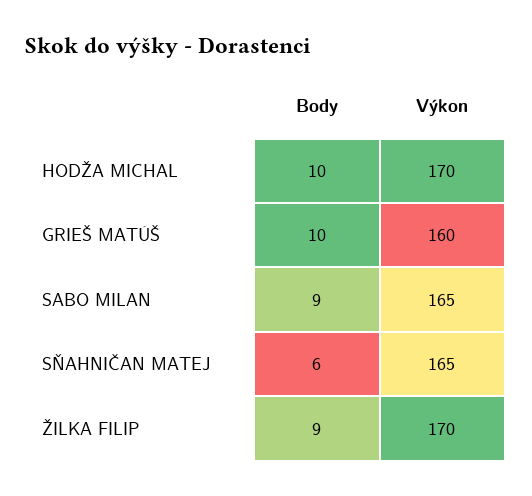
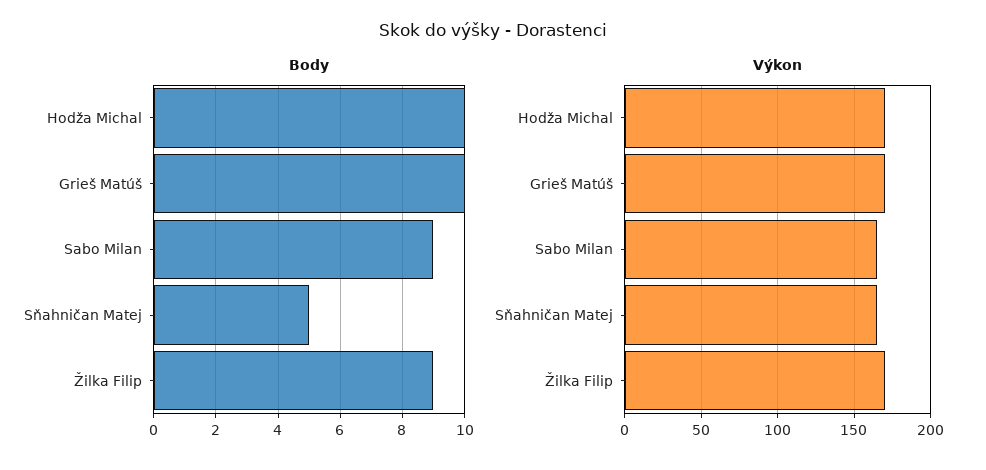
Výkon, GRIEŠ MATÚŠ: 160 -> 170
Body, SŇAHNIČAN MATEJ: 6 -> 5

